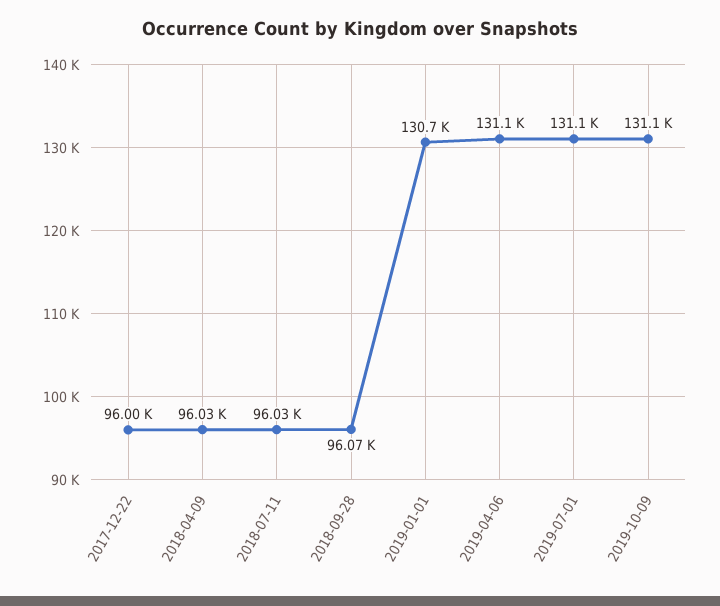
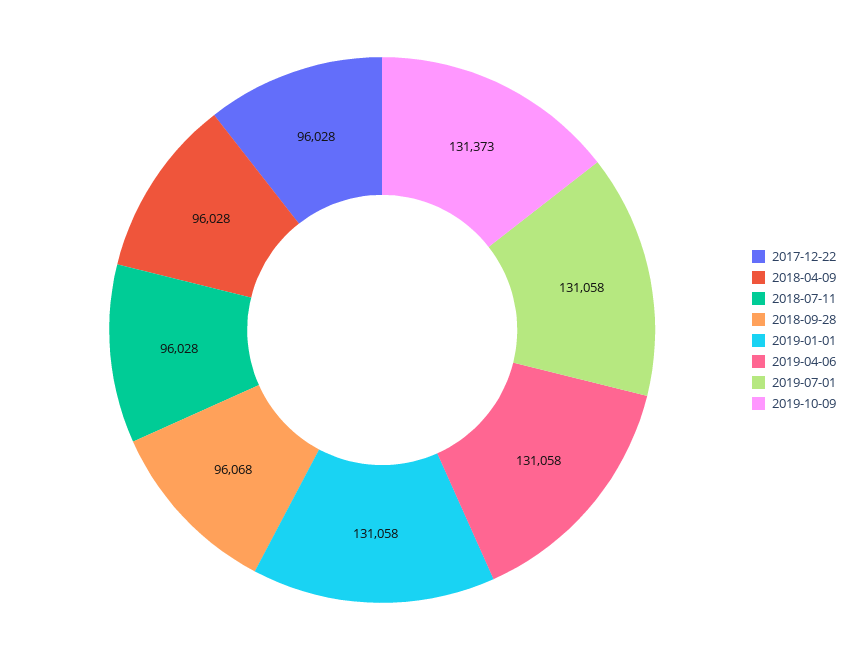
2017-12-22: 96000 -> 96028
2019-01-01: 130700 -> 131058
2019-10-09: 131100 -> 131373

